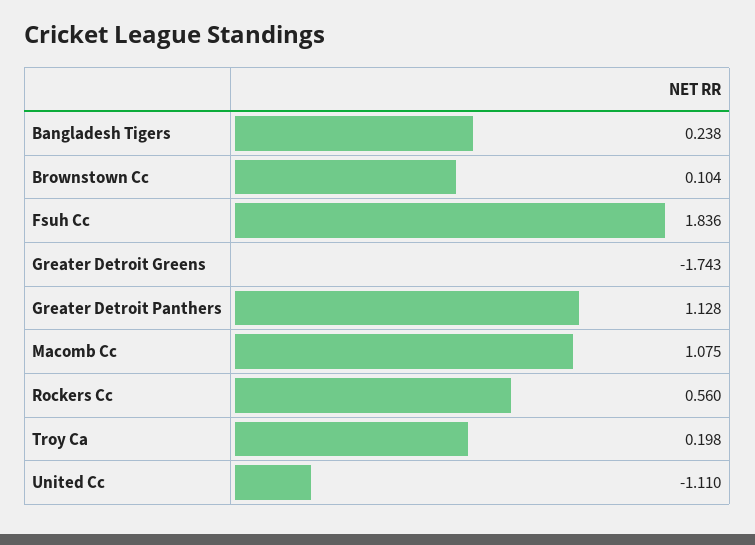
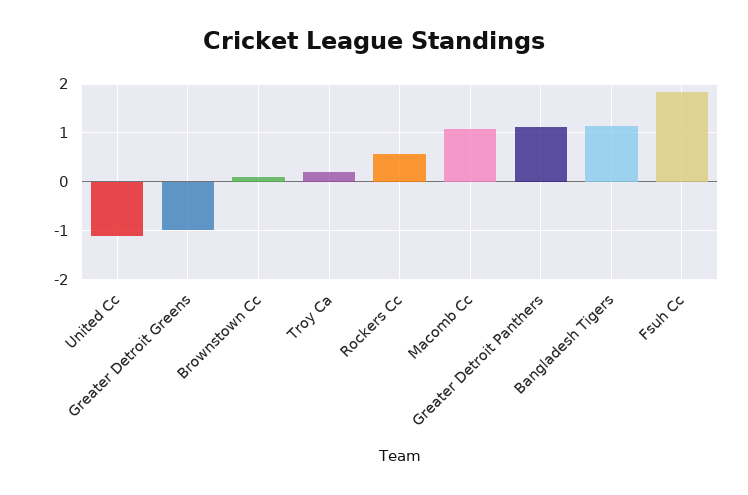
Bangladesh Tigers: 0.238 -> 1.2
Greater Detroit Greens: -1.743 -> -1

